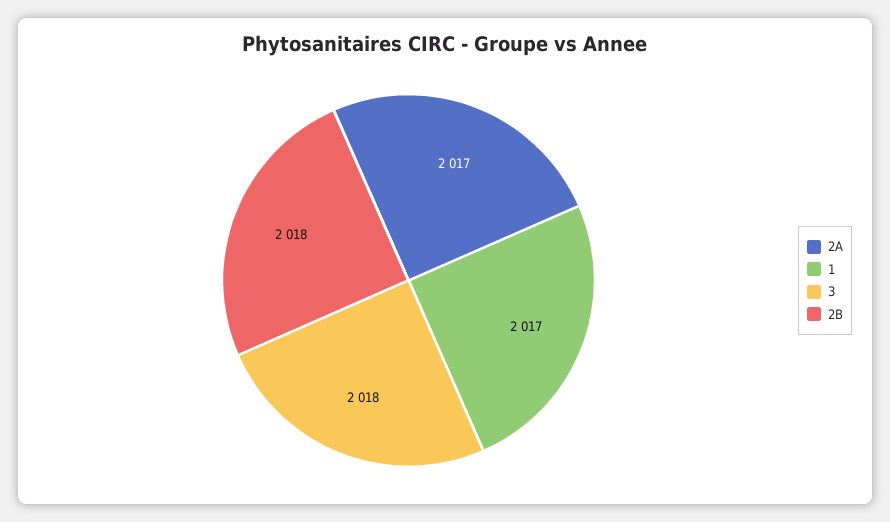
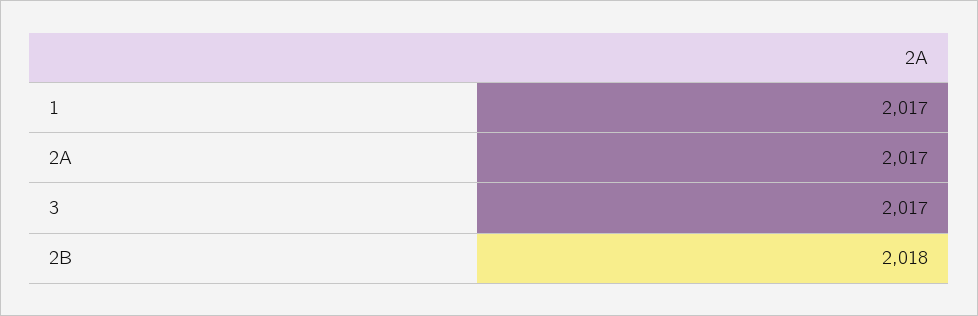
3: 2018 -> 2017

